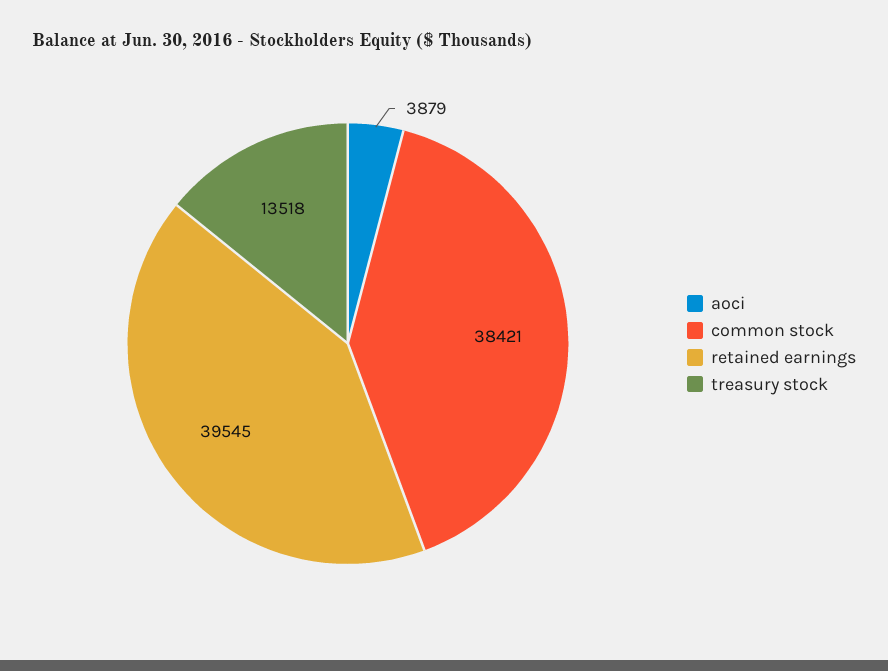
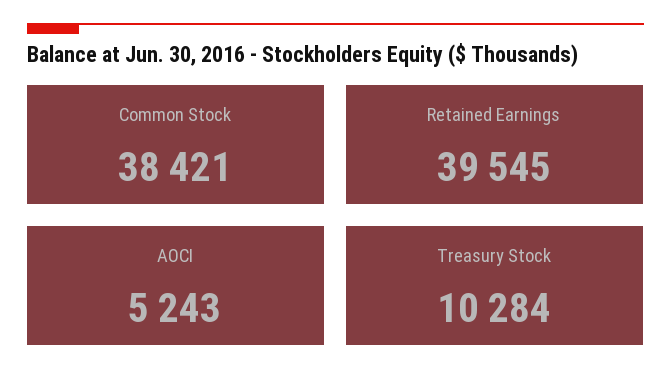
aoci: 3879 -> 5243
treasury stock: 13518 -> 10284

